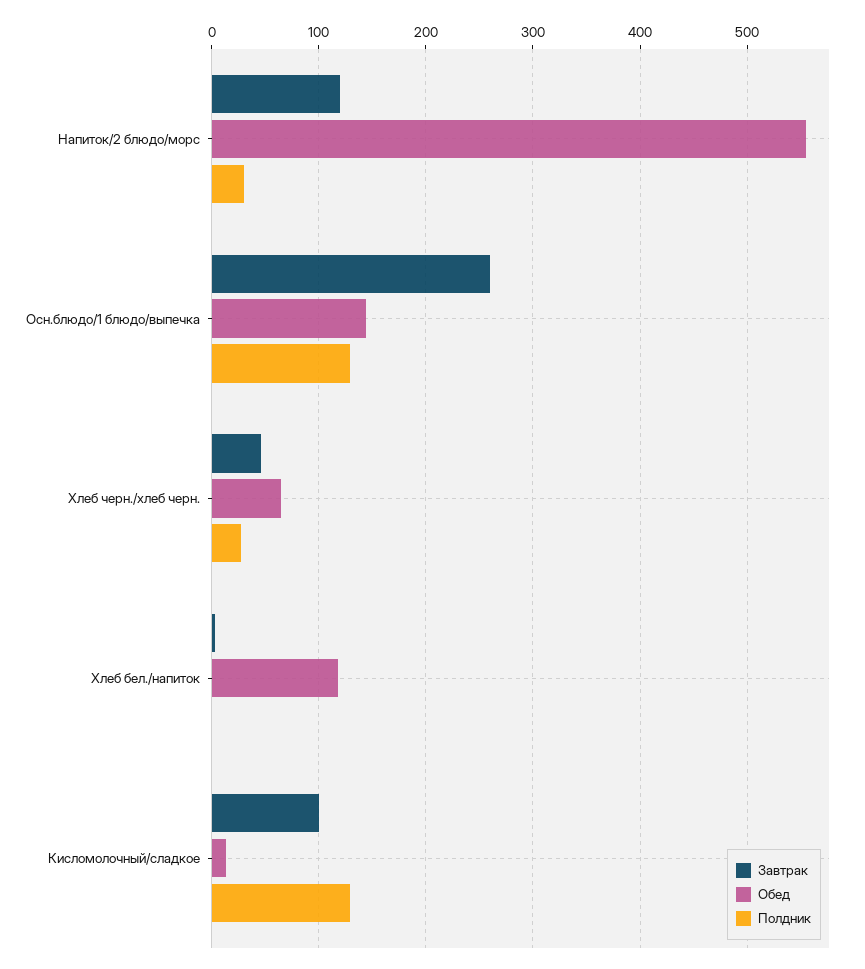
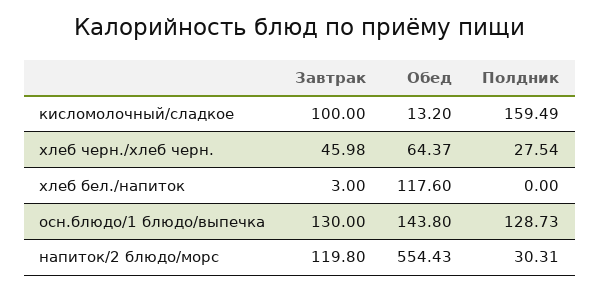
Завтрак, Осн.блюдо/1 блюдо/выпечка: 260 -> 130
Полдник, Кисломолочный/сладкое: 130 -> 159.49

